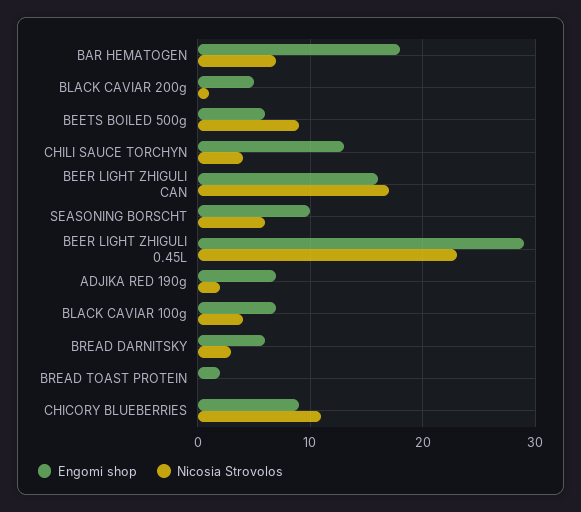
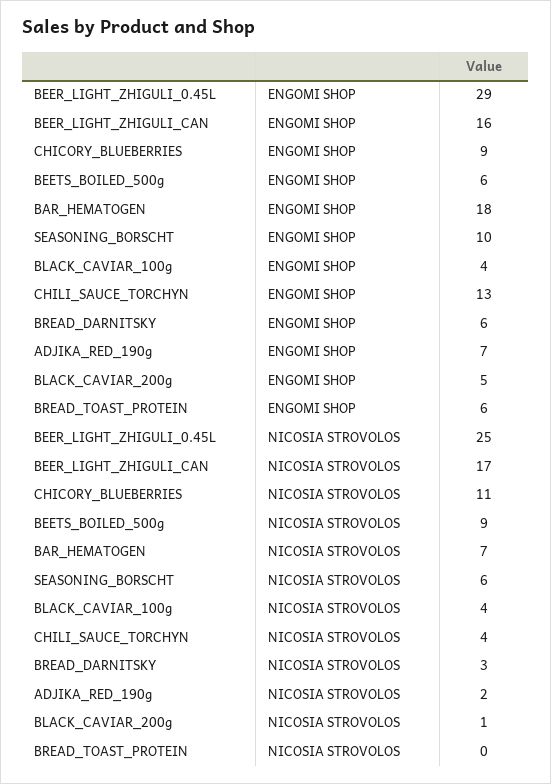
Nicosia Strovolos, BEER LIGHT ZHIGULI 0.45L: 23 -> 25
Engomi shop, BLACK CAVIAR 100g: 7 -> 4
Engomi shop, BREAD TOAST PROTEIN: 2 -> 6

